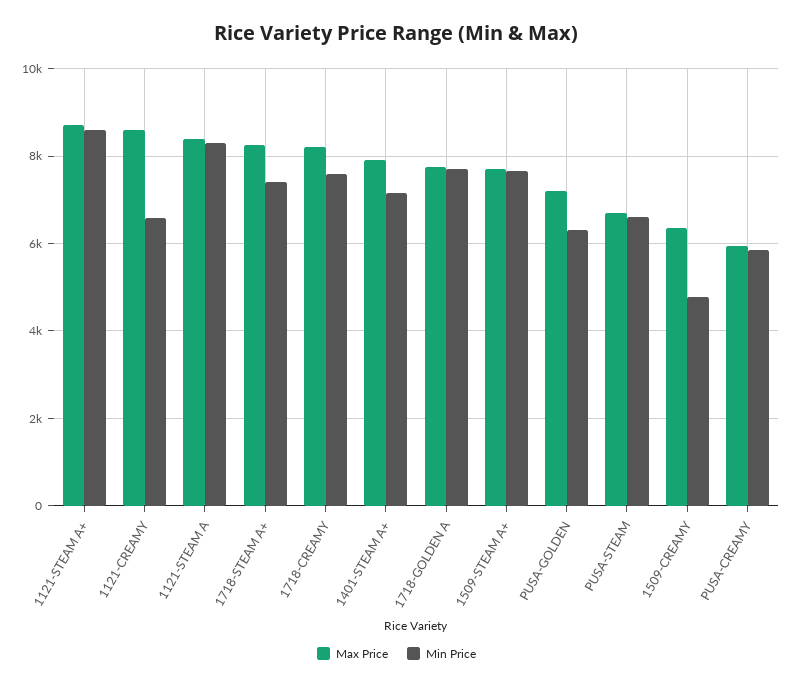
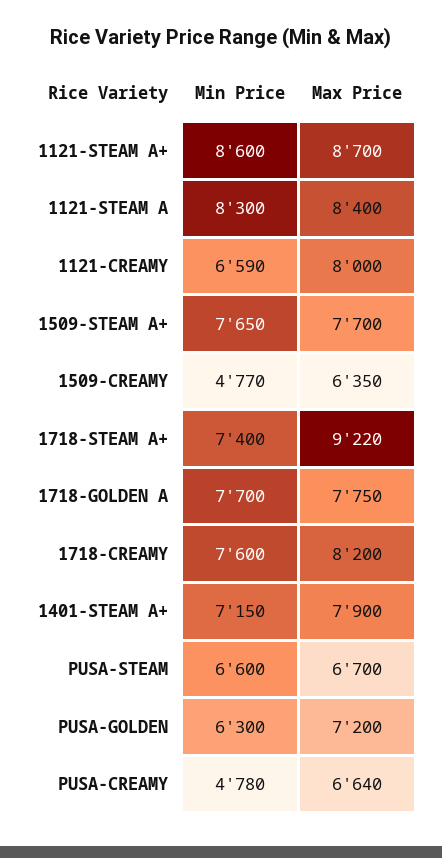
Max Price, 1121-CREAMY: 8600 -> 8000
Max Price, 1718-STEAM A+: 8200 -> 9220
Max Price, PUSA-CREAMY: 6000 -> 6640
Min Price, PUSA-CREAMY: 5800 -> 4780

